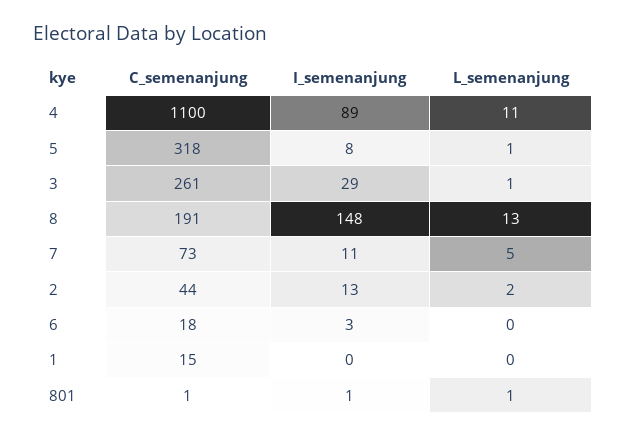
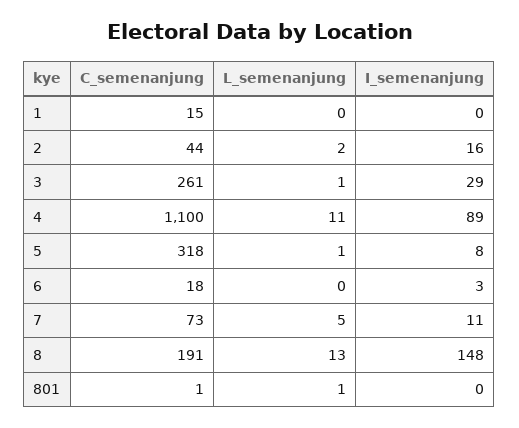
I_semenanjung, 2: 13 -> 16
I_semenanjung, 801: 1 -> 0

